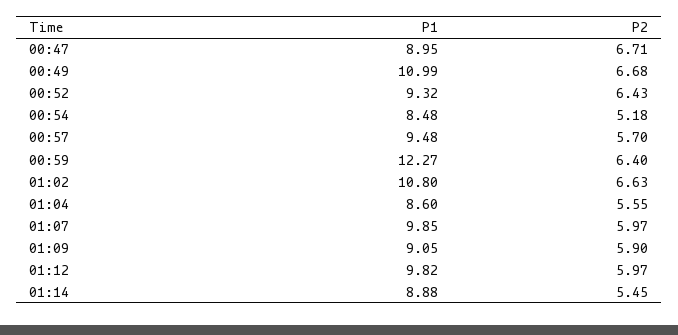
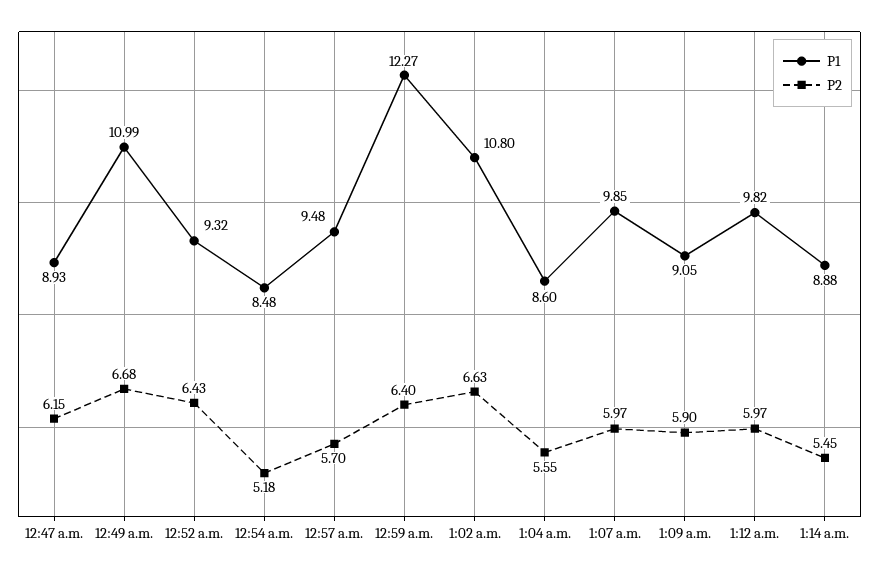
P1, 00:47: 8.95 -> 8.93
P2, 00:47: 6.71 -> 6.15

